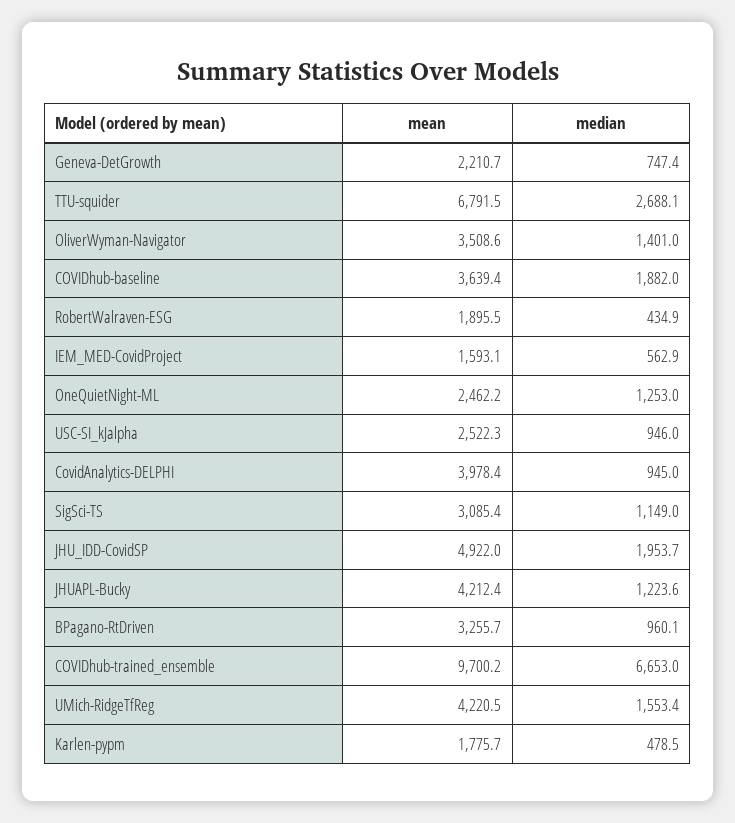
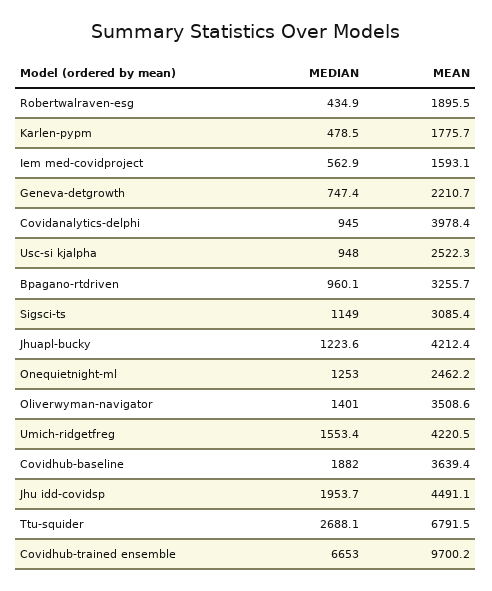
median, USC-SI_kJalpha: 946 -> 948
mean, JHU_IDD-CovidSP: 4922 -> 4491.1

